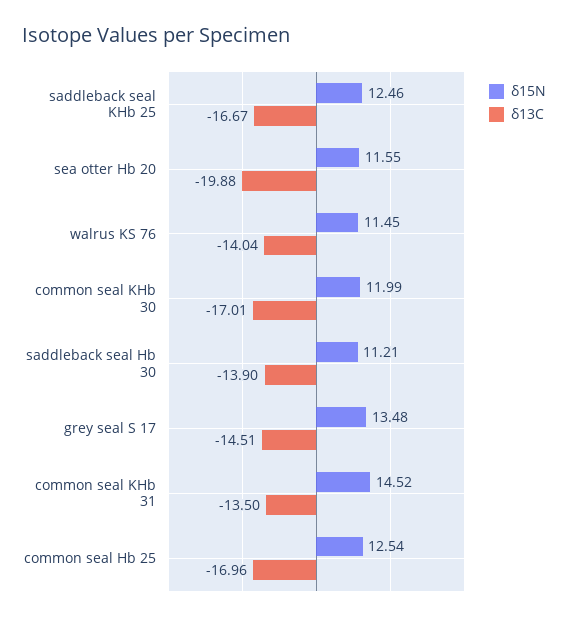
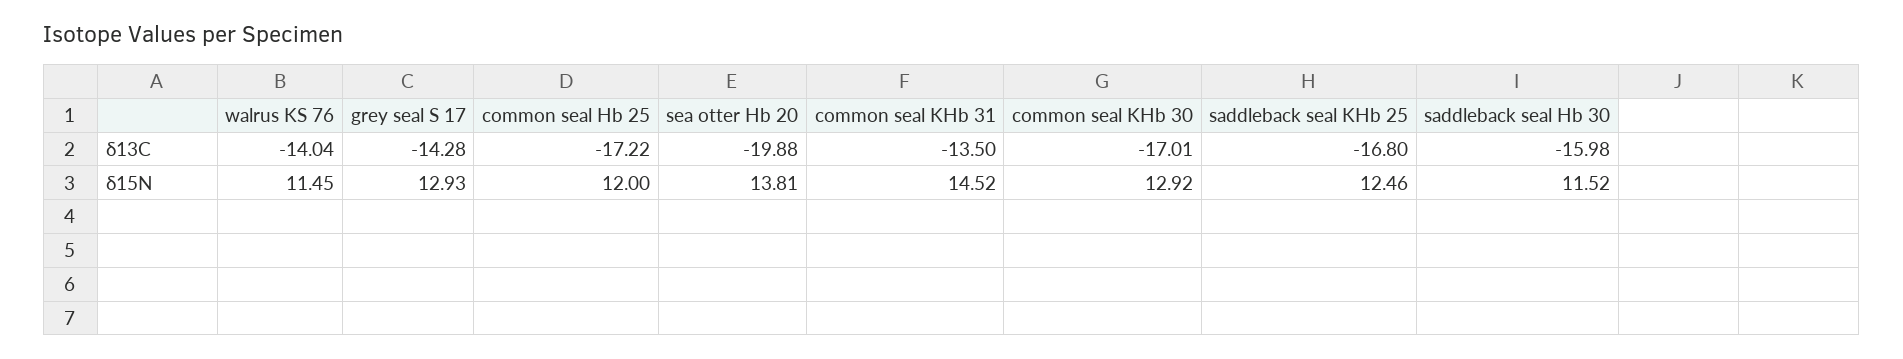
δ13C, saddleback seal KHb 25: -16.67 -> -16.8
δ15N, sea otter Hb 20: 11.55 -> 13.81
δ15N, common seal KHb 30: 11.99 -> 12.92
δ15N, saddleback seal Hb 30: 11.21 -> 11.52
δ13C, saddleback seal Hb 30: -13.9 -> -15.98
δ15N, grey seal S 17: 13.48 -> 12.93
δ13C, grey seal S 17: -14.51 -> -14.28
δ15N, common seal Hb 25: 12.54 -> 12
δ13C, common seal Hb 25: -16.96 -> -17.22

